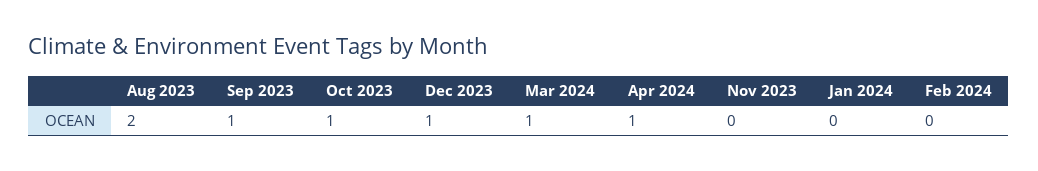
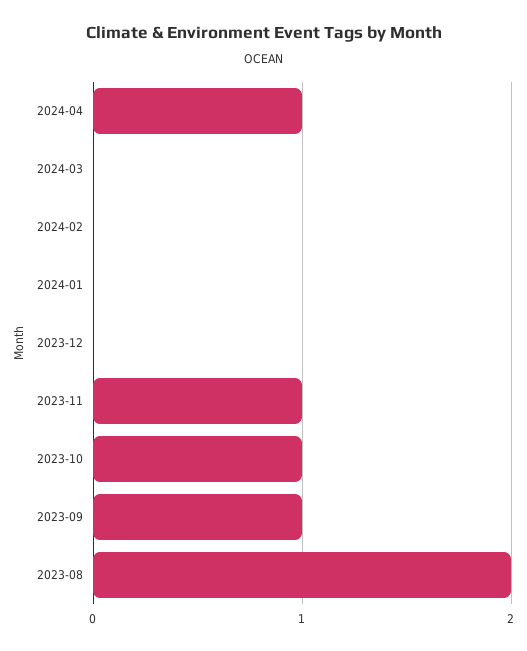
Dec 2023: 1 -> 0
Mar 2024: 1 -> 0
Nov 2023: 0 -> 1

